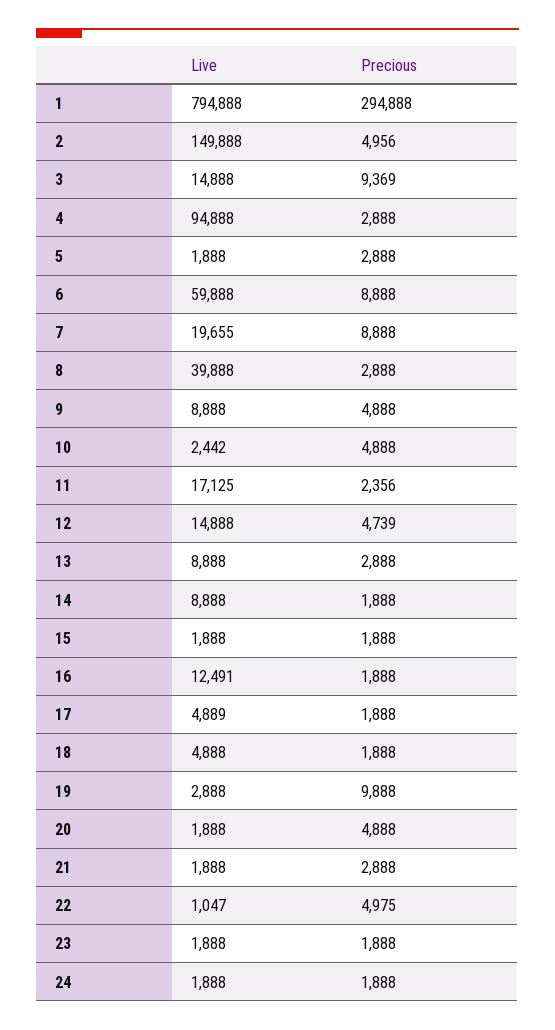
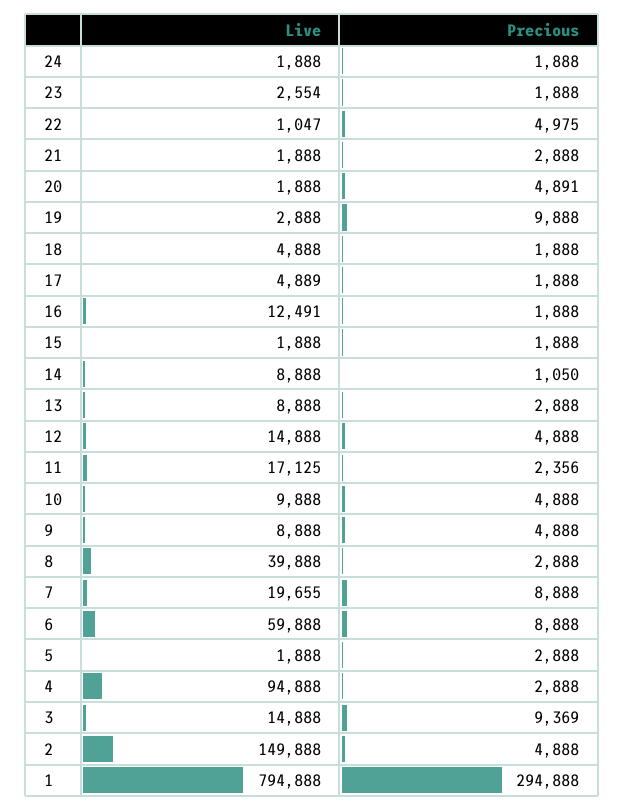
Precious, 2: 4956 -> 4888
Live, 10: 2442 -> 9888
Precious, 12: 4739 -> 4888
Precious, 14: 1888 -> 1050
Precious, 20: 4888 -> 4891
Live, 23: 1888 -> 2554

